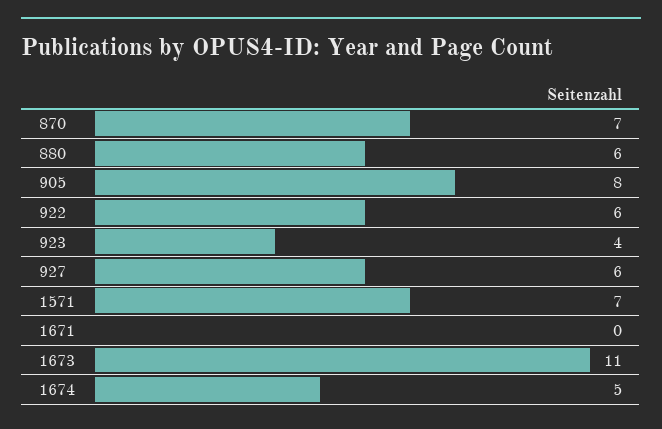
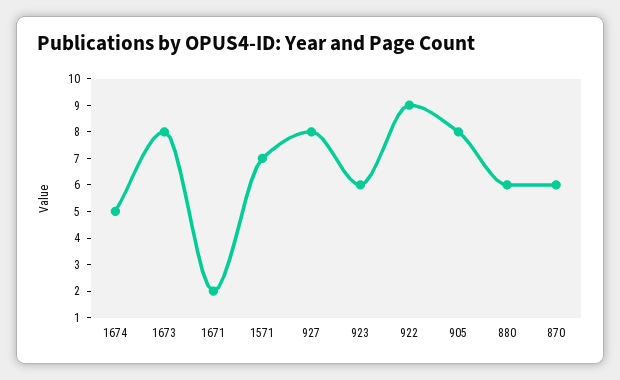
870: 7 -> 6
922: 6 -> 9
923: 4 -> 6
927: 6 -> 8
1671: 0 -> 2
1673: 11 -> 8

